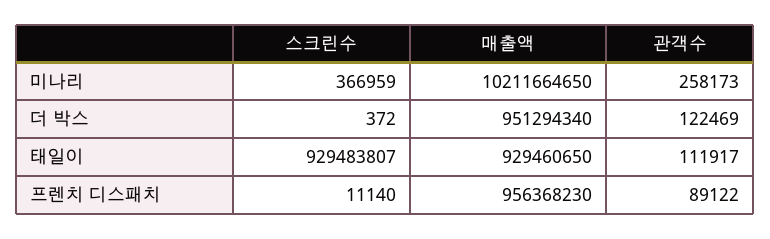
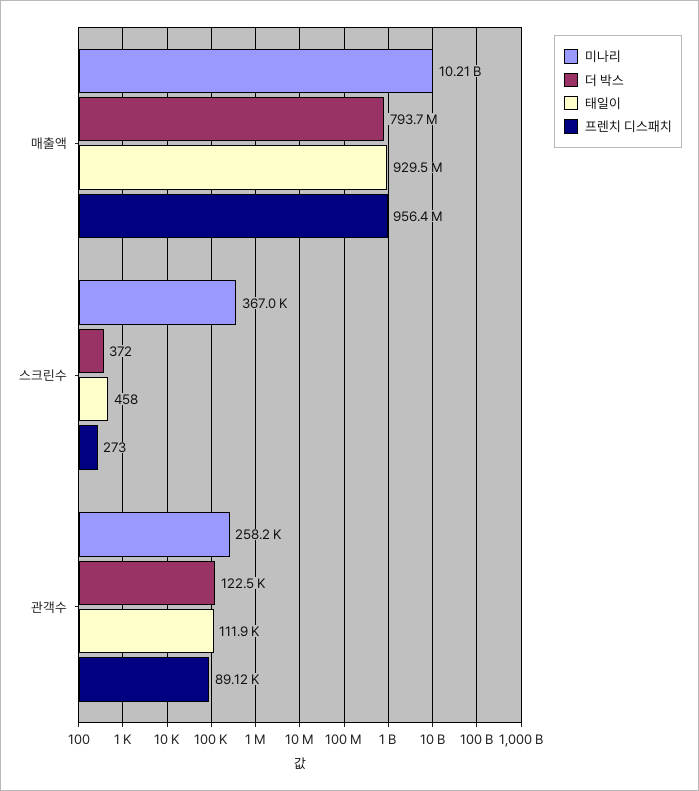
더 박스, 매출액: 951294340 -> 793700000
태일이, 스크린수: 929483807 -> 458
프렌치 디스패치, 스크린수: 11140 -> 273

